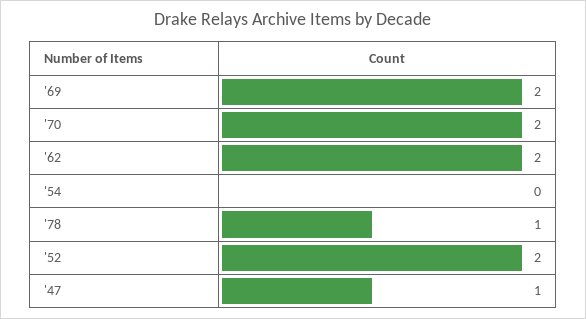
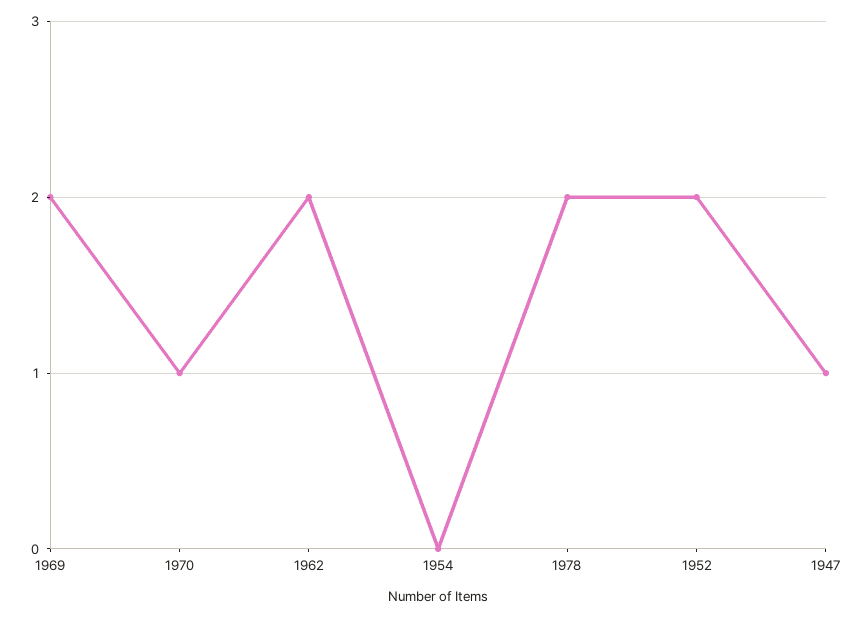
'70: 2 -> 1
'78: 1 -> 2

